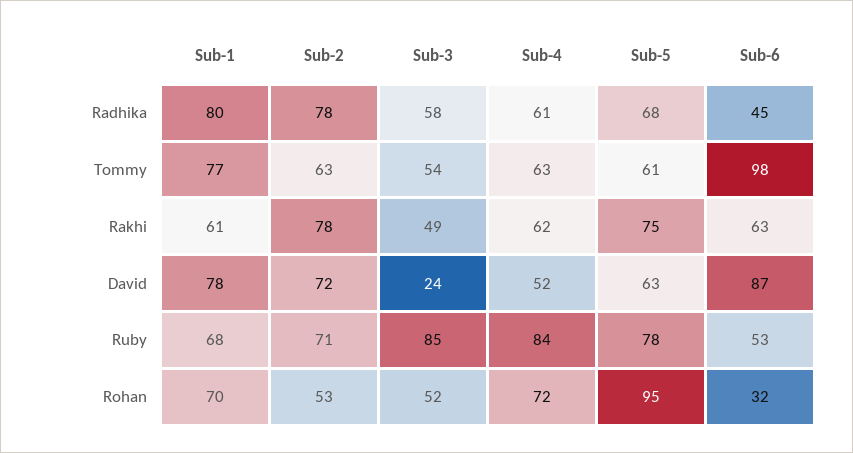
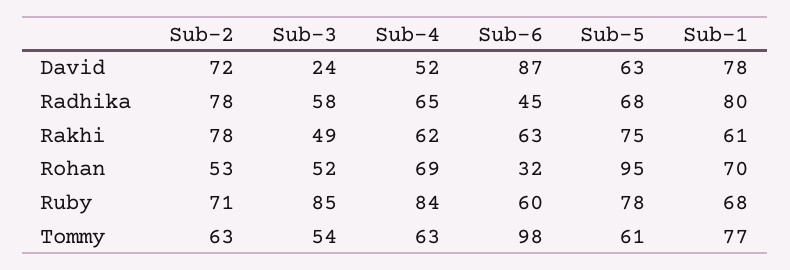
Sub-4, Radhika: 61 -> 65
Sub-6, Ruby: 53 -> 60
Sub-4, Rohan: 72 -> 69

